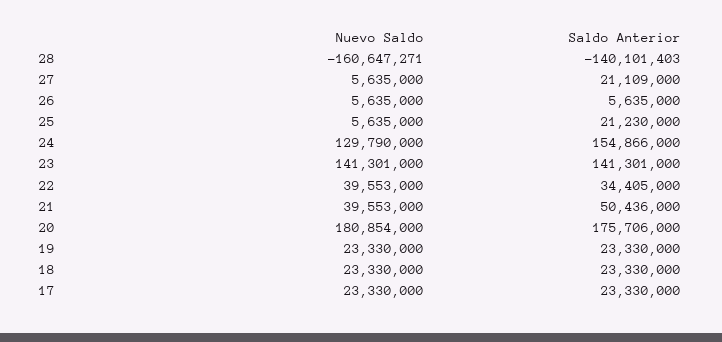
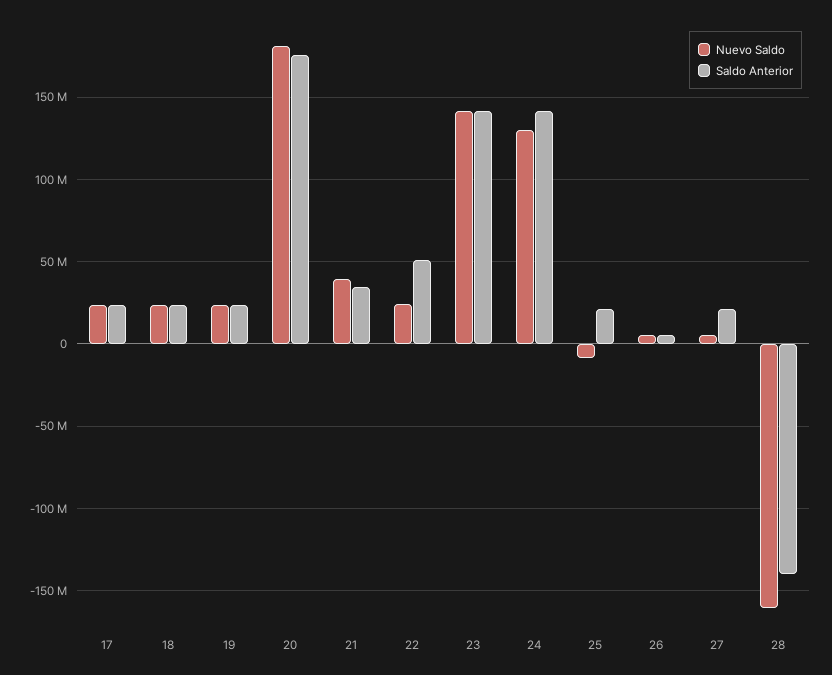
Nuevo Saldo, 25: 5635000 -> -10000000
Saldo Anterior, 24: 154866000 -> 140000000
Nuevo Saldo, 22: 39553000 -> 25000000
Saldo Anterior, 22: 34405000 -> 50000000
Saldo Anterior, 21: 50436000 -> 35000000

